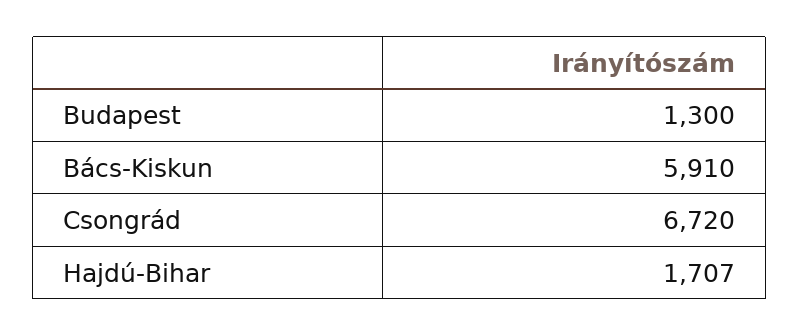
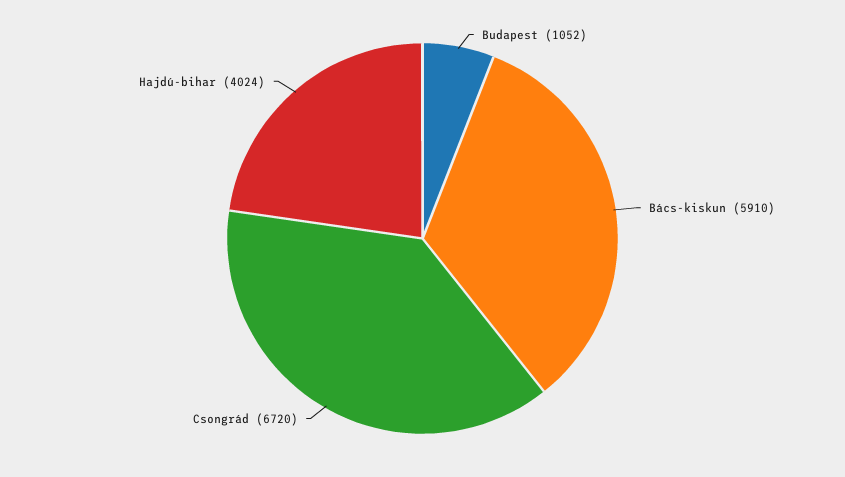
Budapest: 1300 -> 1052
Hajdú-Bihar: 1707 -> 4024

